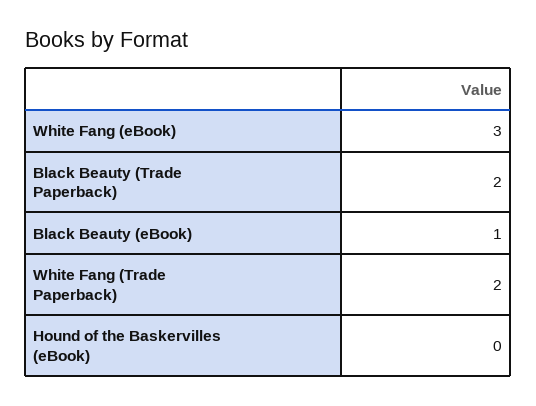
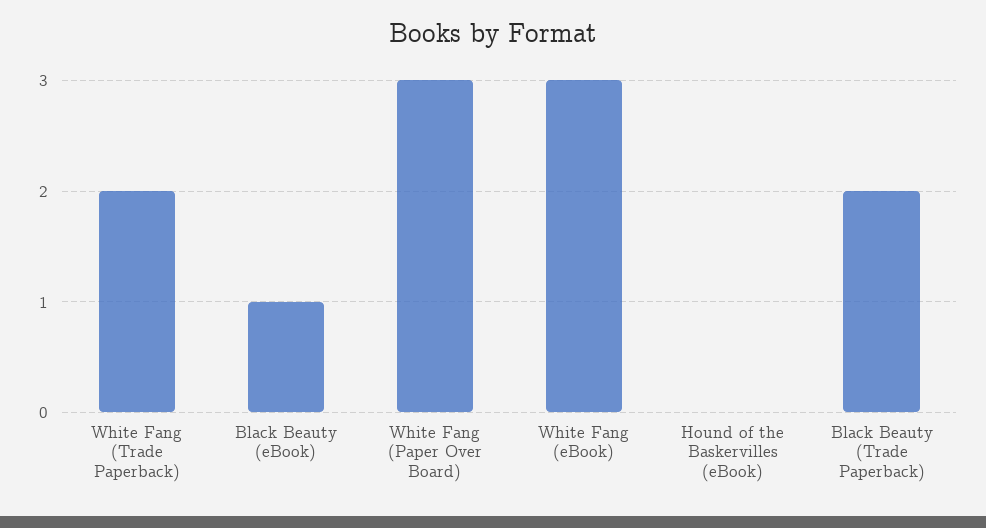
White Fang (Paper Over Board): none -> 3

